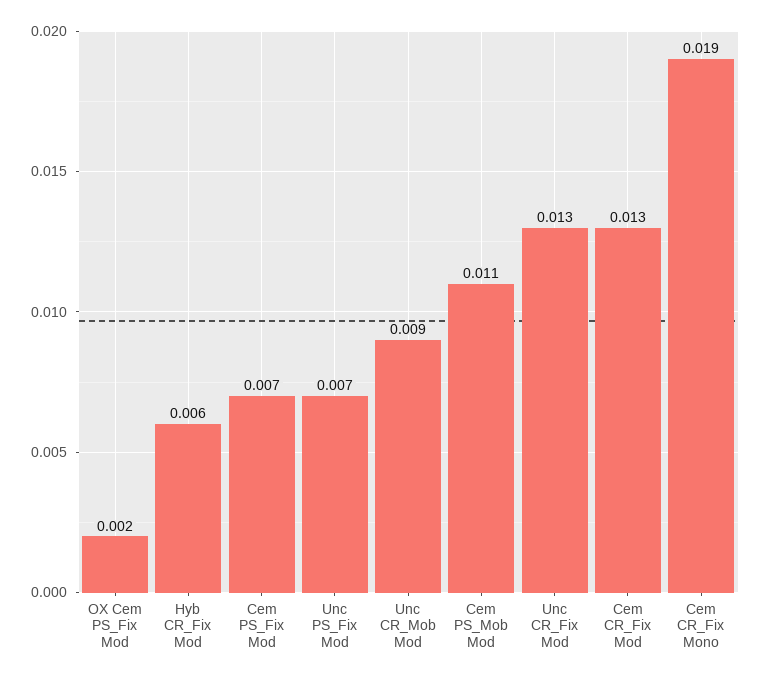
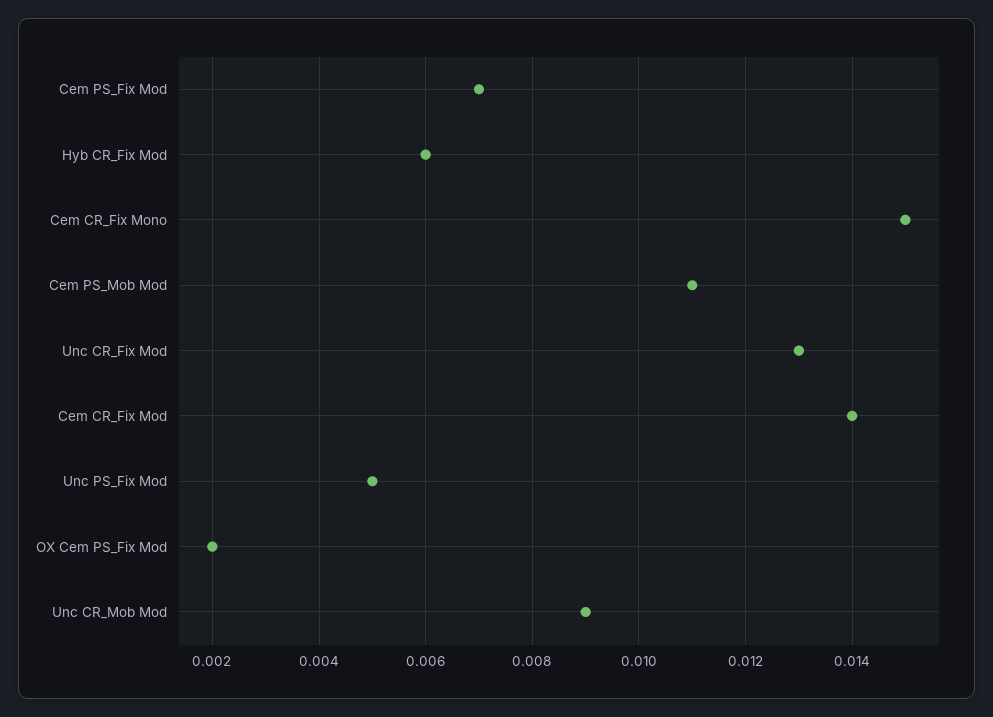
Unc PS_Fix Mod: 0.007 -> 0.005
Cem CR_Fix Mod: 0.013 -> 0.014
Cem CR_Fix Mono: 0.019 -> 0.015

